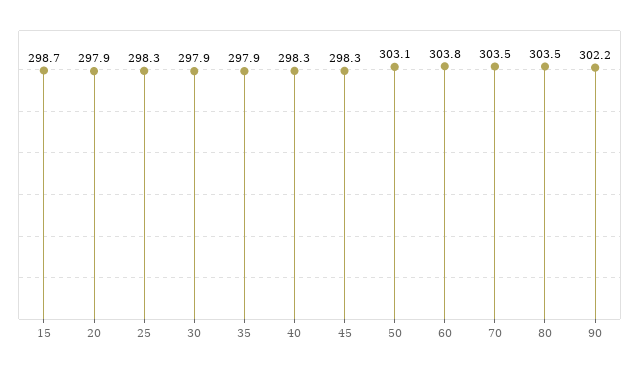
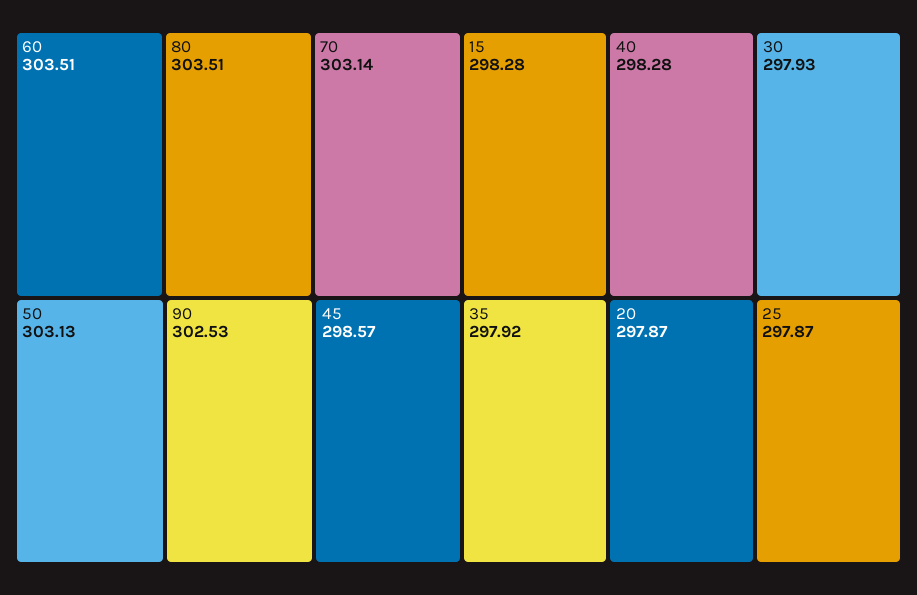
15: 298.7 -> 298.28
25: 298.3 -> 297.87
45: 298.3 -> 298.57
60: 303.8 -> 303.51
70: 303.5 -> 303.14
90: 302.2 -> 302.53

